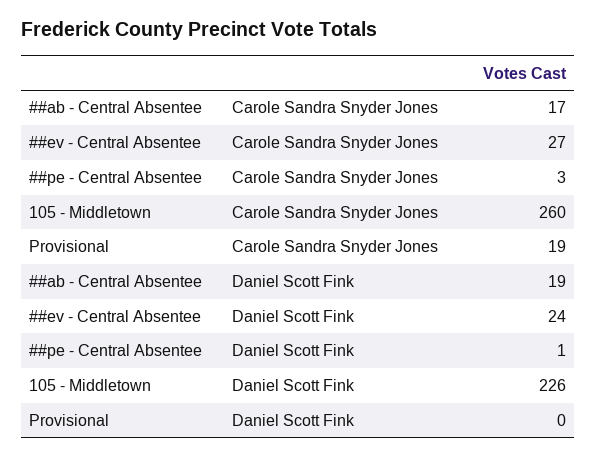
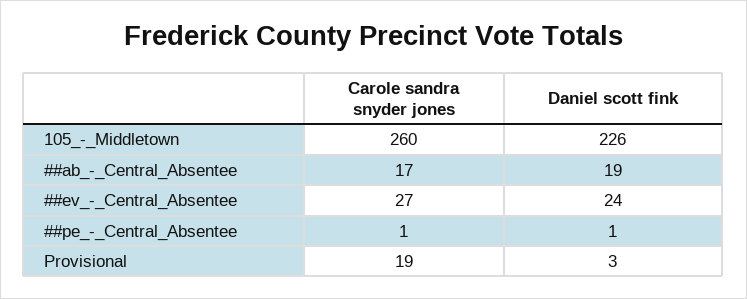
##pe - Central Absentee, Carole Sandra Snyder Jones: 3 -> 1
Provisional, Daniel Scott Fink: 0 -> 3

